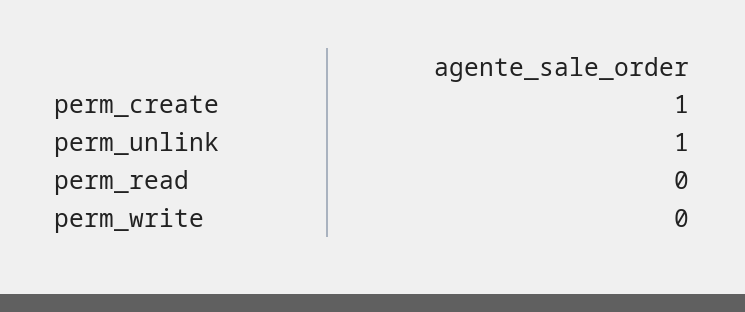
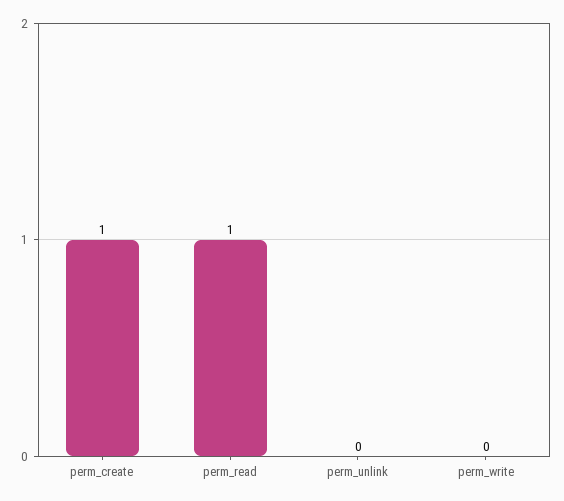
perm_unlink: 1 -> 0
perm_read: 0 -> 1

